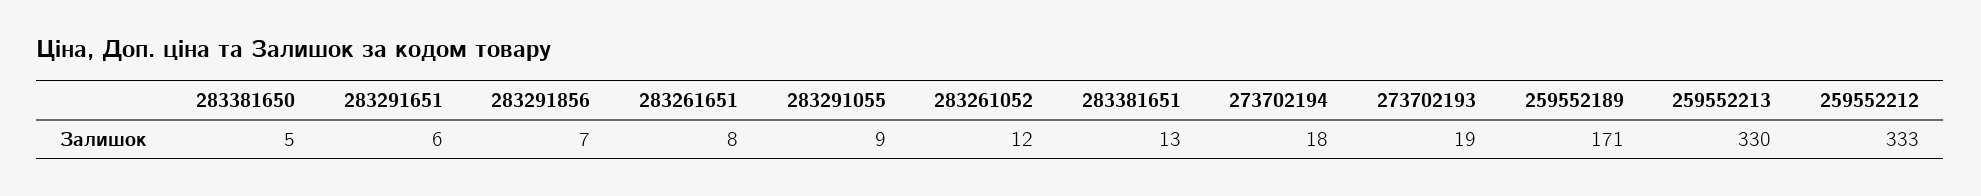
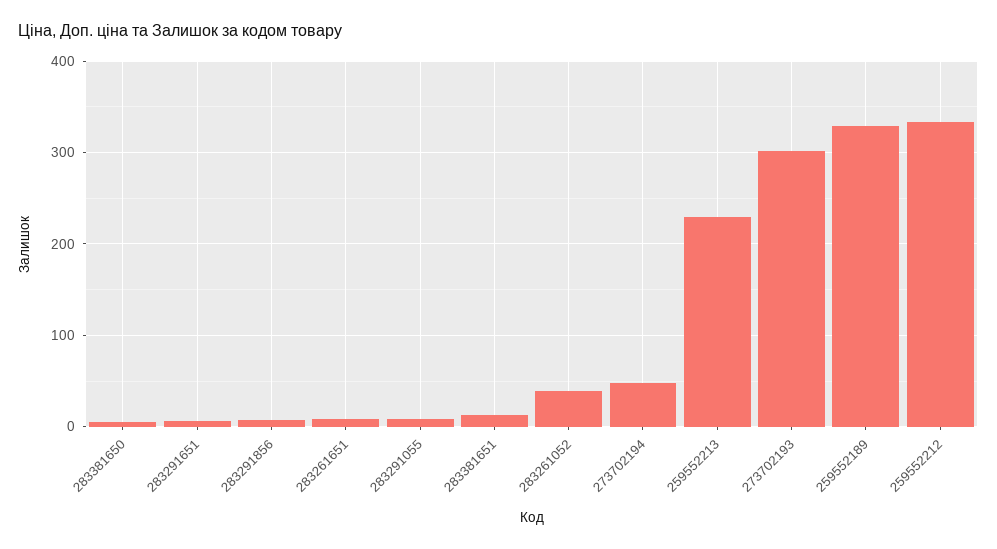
283261052: 12 -> 40
273702194: 18 -> 50
273702193: 19 -> 300
259552189: 171 -> 330
259552213: 330 -> 230

